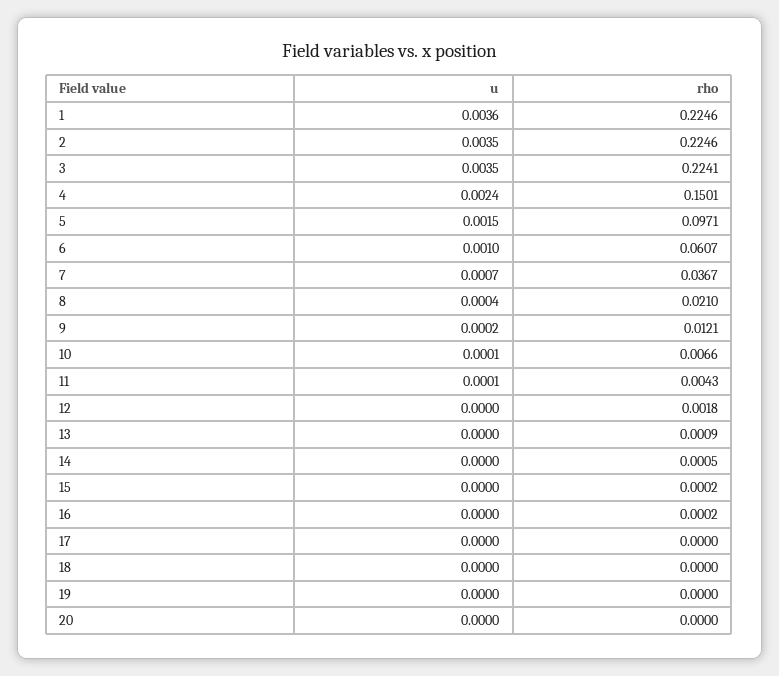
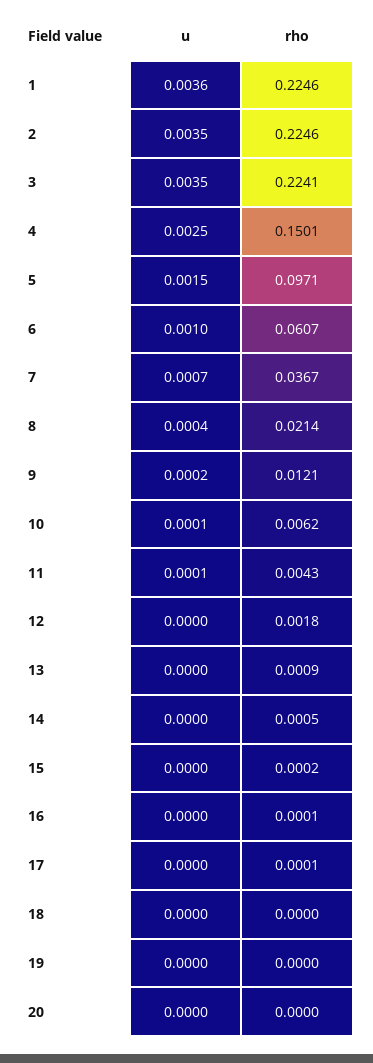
u, 4: 0.0024 -> 0.0025
rho, 8: 0.021 -> 0.0214
rho, 10: 0.0066 -> 0.0062
rho, 16: 0.0002 -> 0.0001
rho, 17: 0 -> 0.0001

